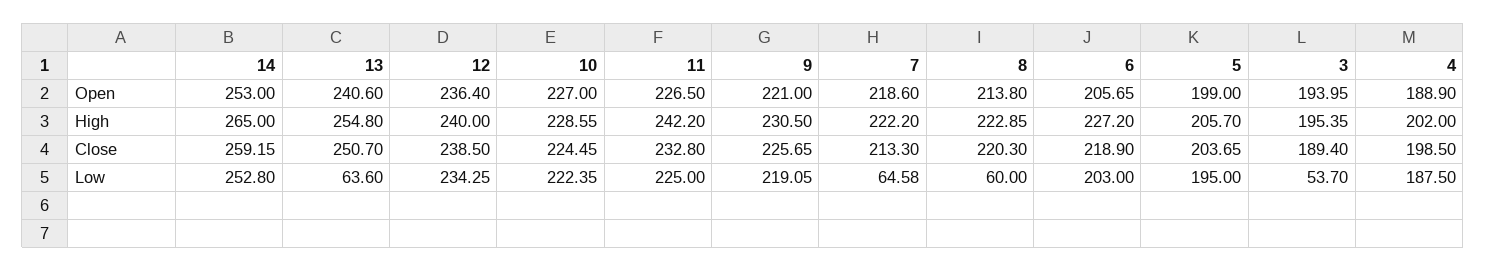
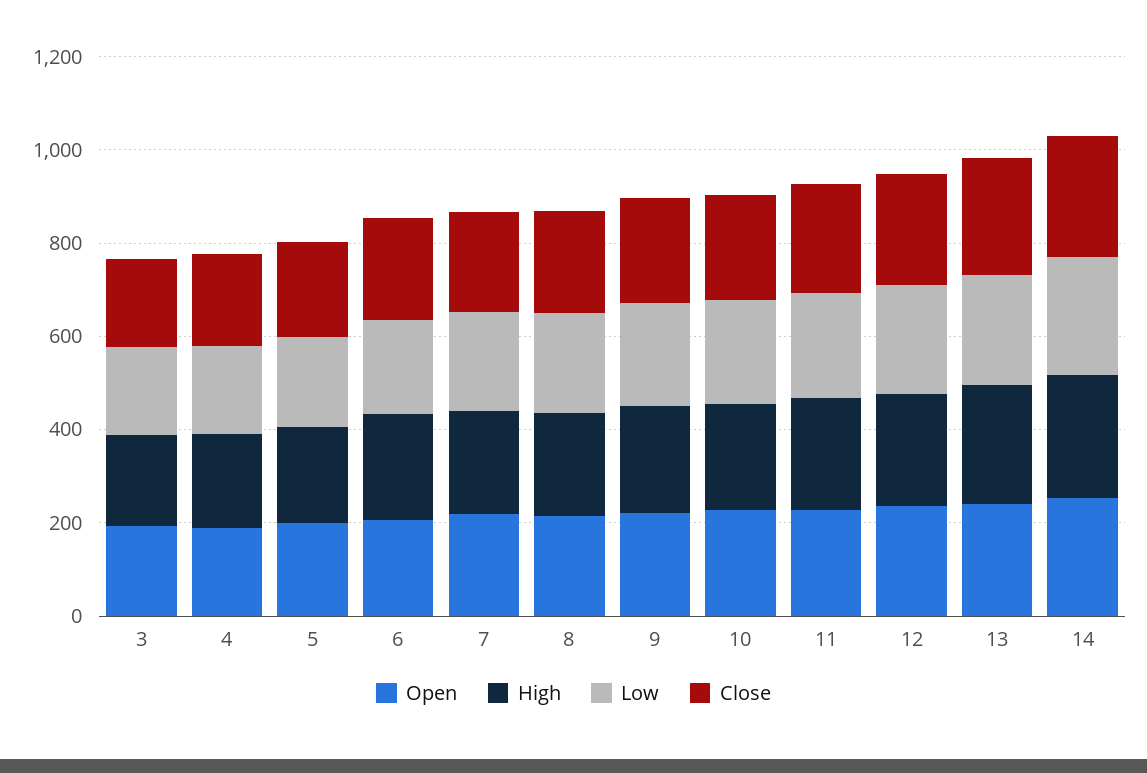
Low, 13: 63.6 -> 250
Low, 7: 64.58 -> 200
Low, 8: 60 -> 200
Low, 3: 53.7 -> 200

